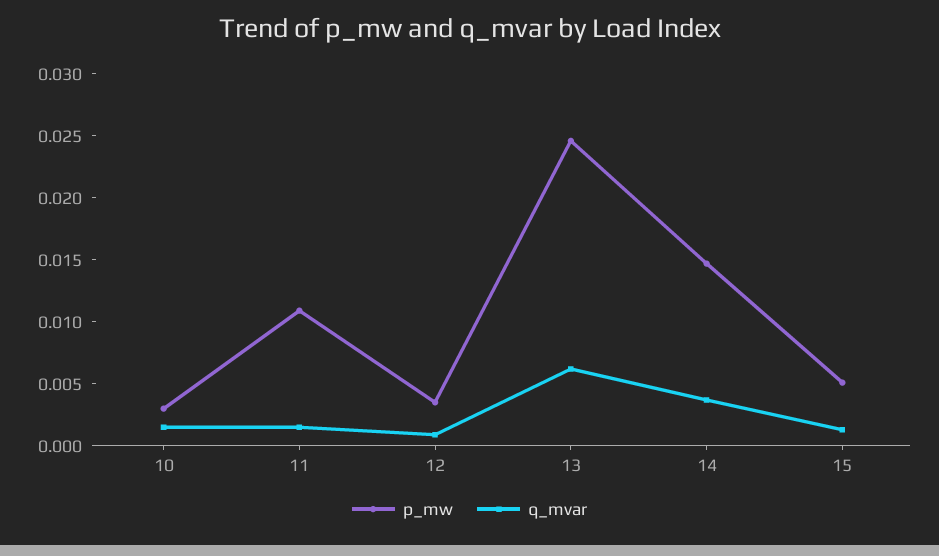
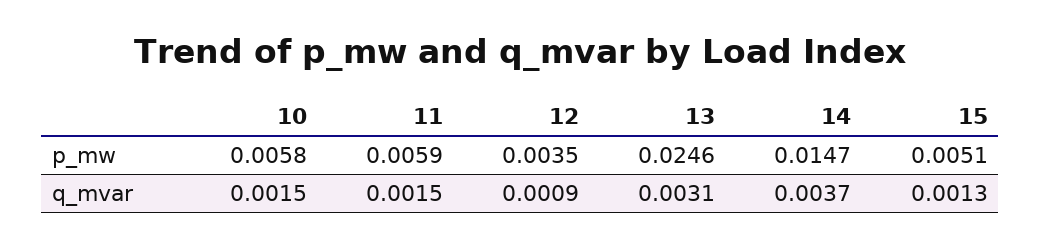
p_mw, 10: 0.003 -> 0.0058
p_mw, 11: 0.011 -> 0.0059
q_mvar, 13: 0.006 -> 0.0031

